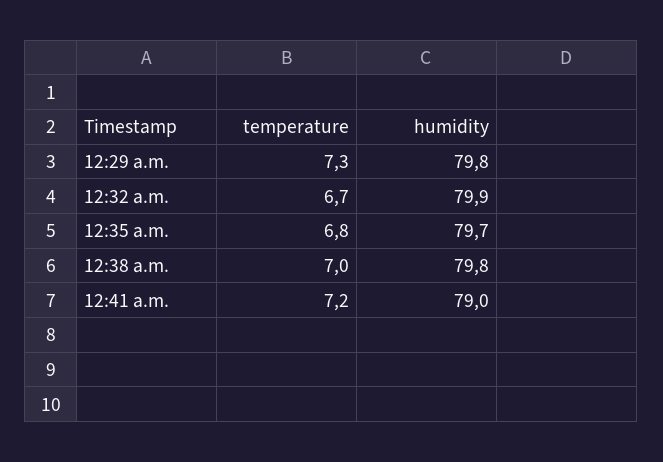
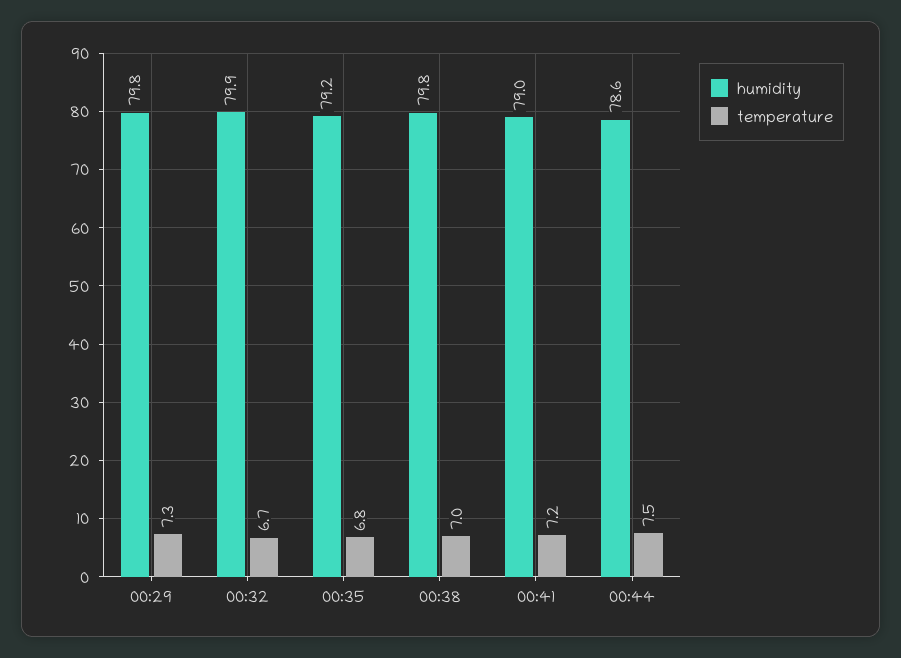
humidity, 12:35 a.m.: 79.7 -> 79.2
humidity, 00:44: none -> 78.6
temperature, 00:44: none -> 7.5

